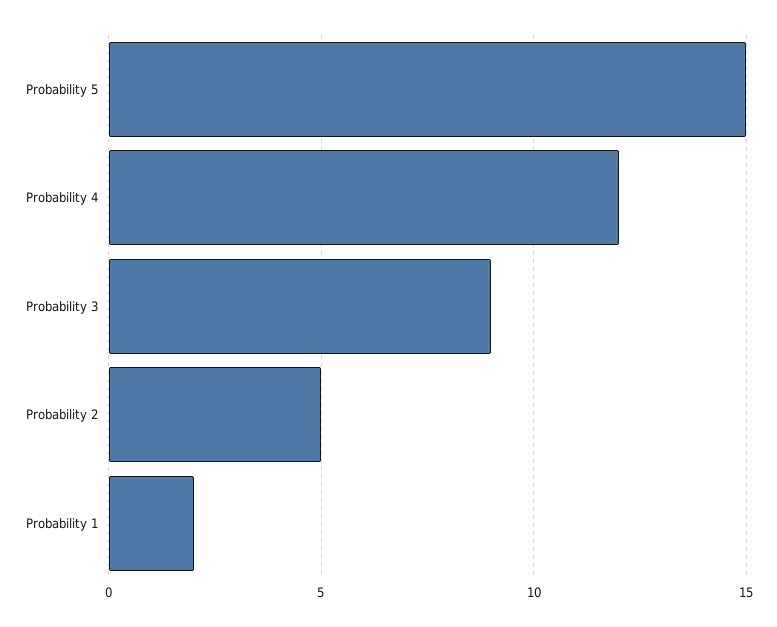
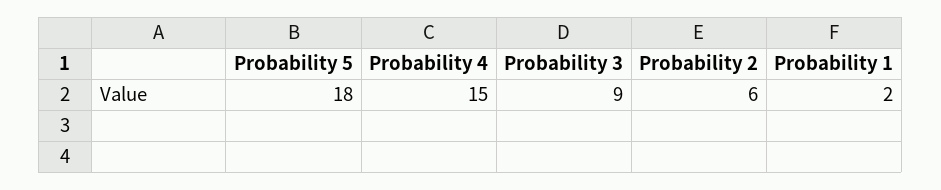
Probability 5: 15 -> 18
Probability 4: 12 -> 15
Probability 2: 5 -> 6

